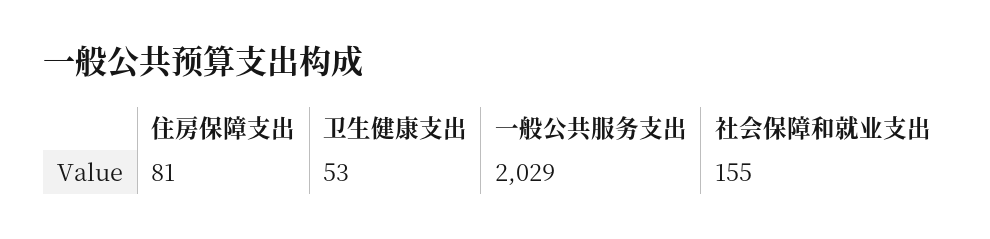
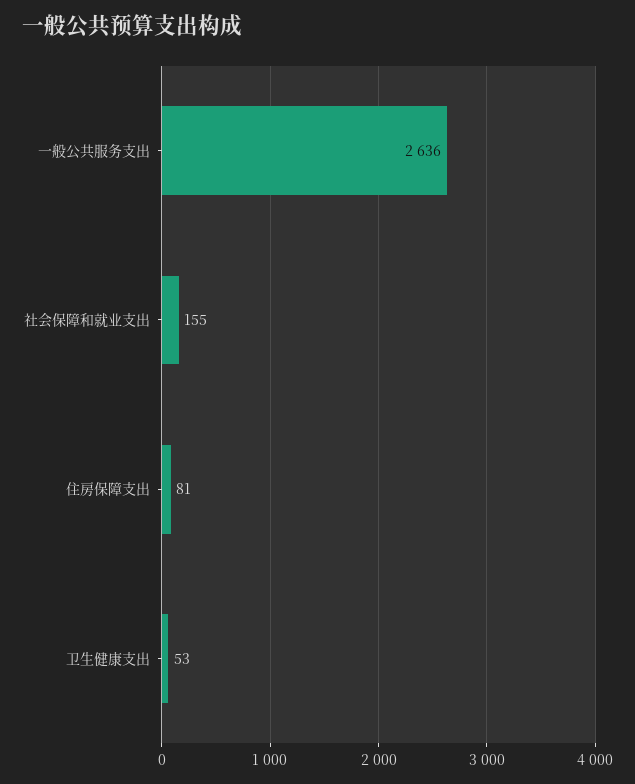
一般公共服务支出: 2029 -> 2636

